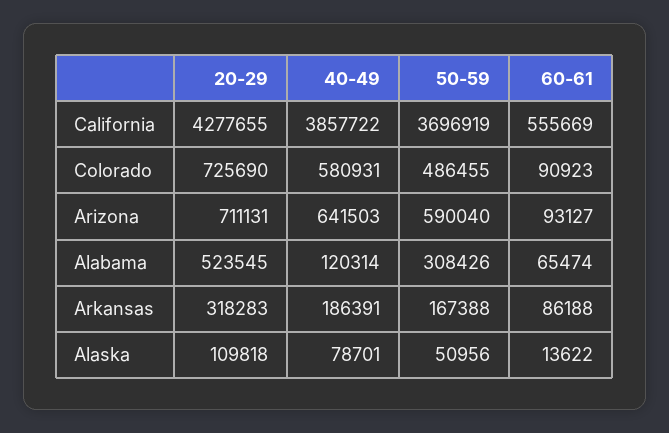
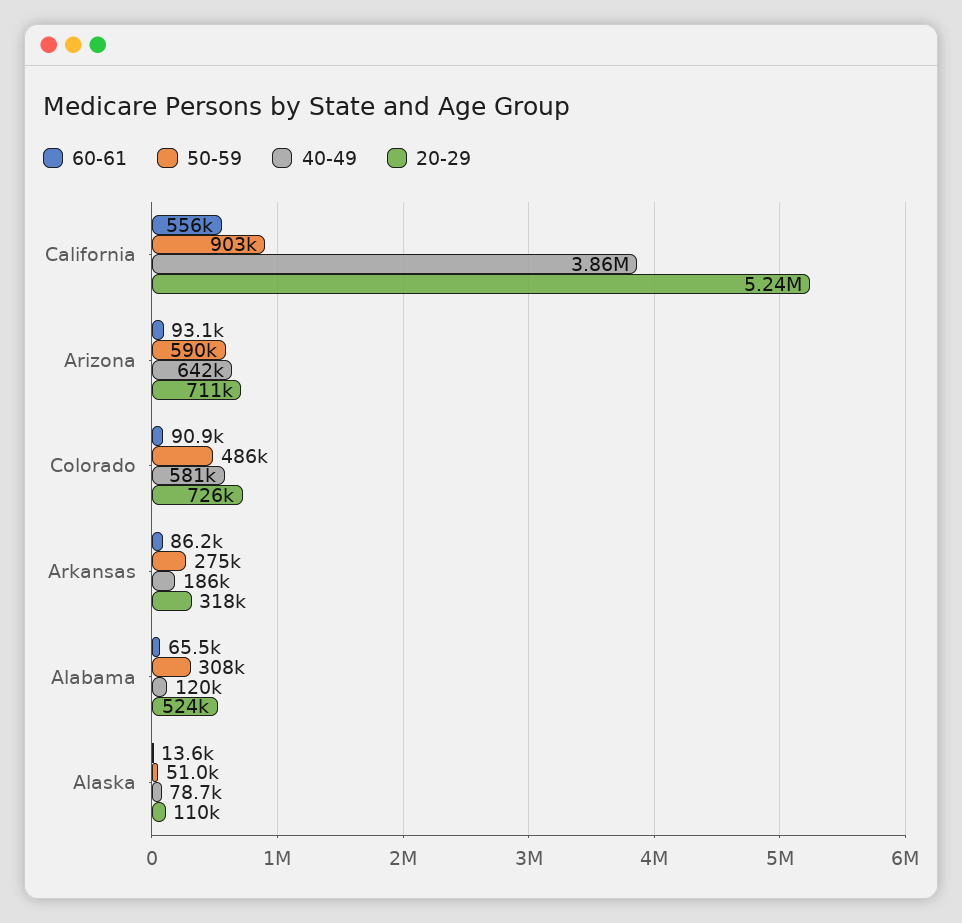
20-29, California: 4277655 -> 5240000
50-59, California: 3696919 -> 903000
50-59, Arkansas: 167388 -> 275000

